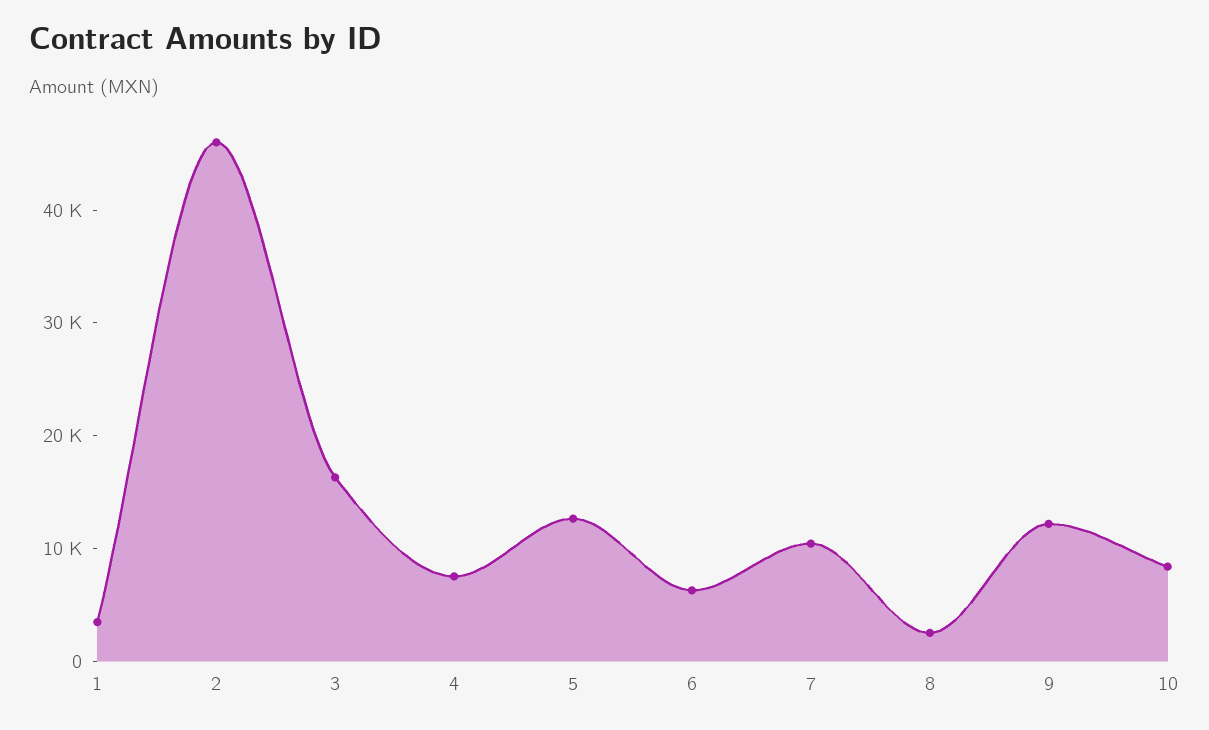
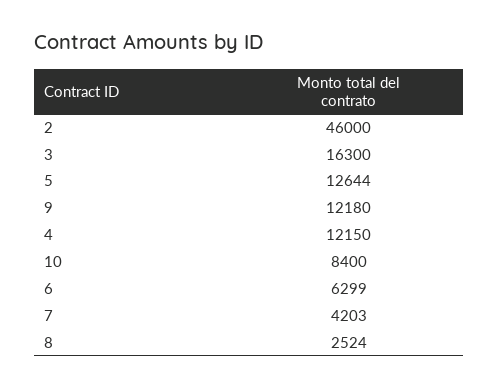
1: 4000 -> none
4: 8000 -> 12150
7: 10000 -> 4203

